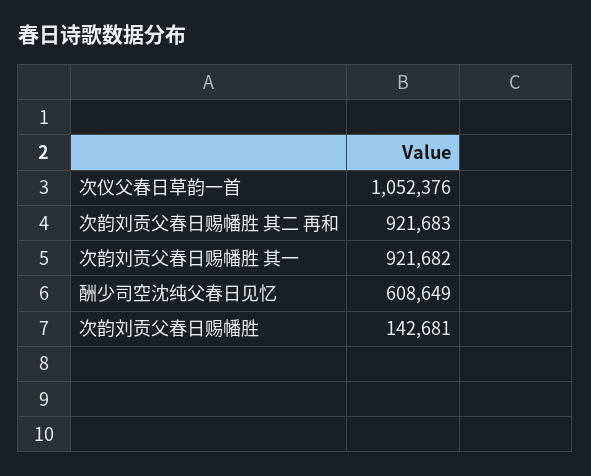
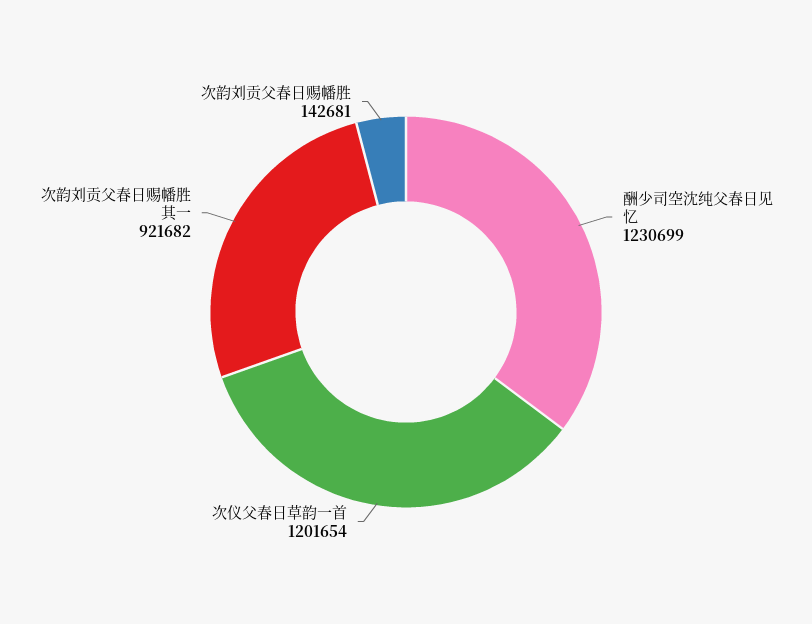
次仪父春日草韵一首: 1052376 -> 1201654
次韵刘贡父春日赐幡胜 其二 再和: 921683 -> none
酬少司空沈纯父春日见忆: 608649 -> 1230699

